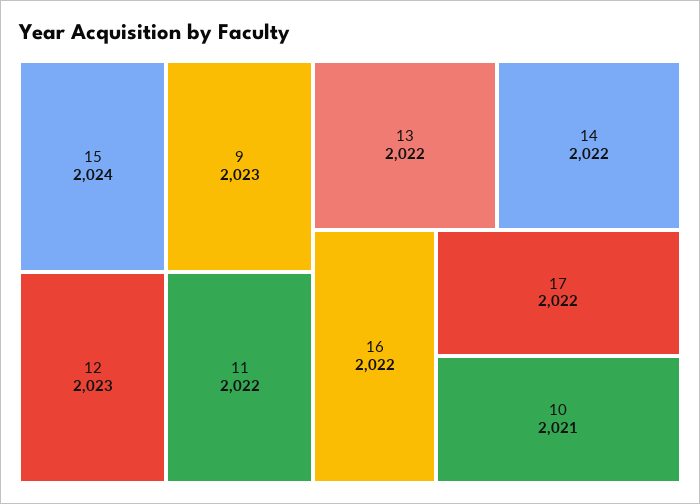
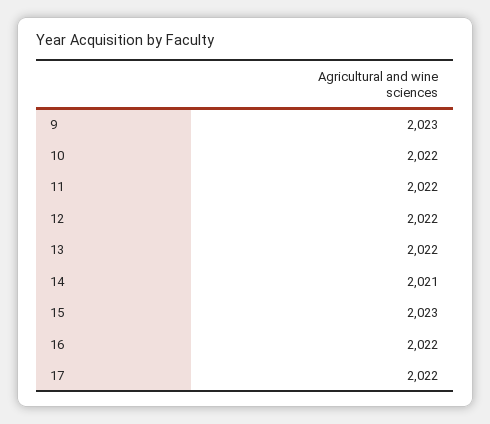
15: 2024 -> 2023
12: 2023 -> 2022
14: 2022 -> 2021
10: 2021 -> 2022

